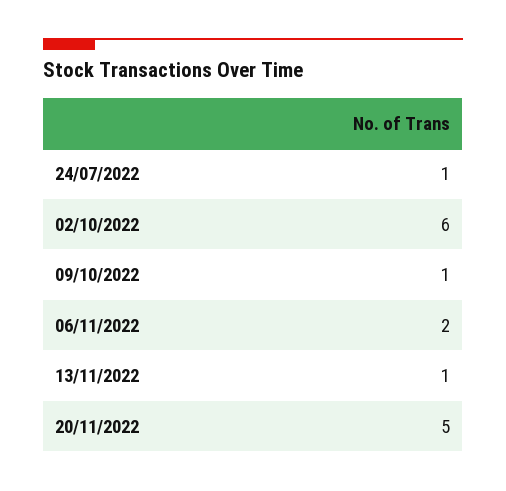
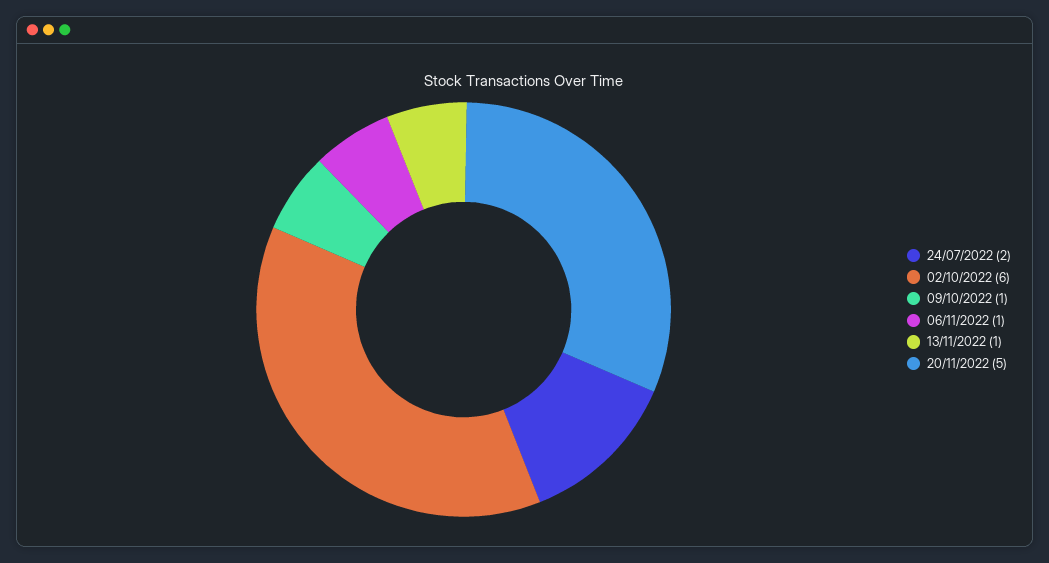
24/07/2022: 1 -> 2
06/11/2022: 2 -> 1

